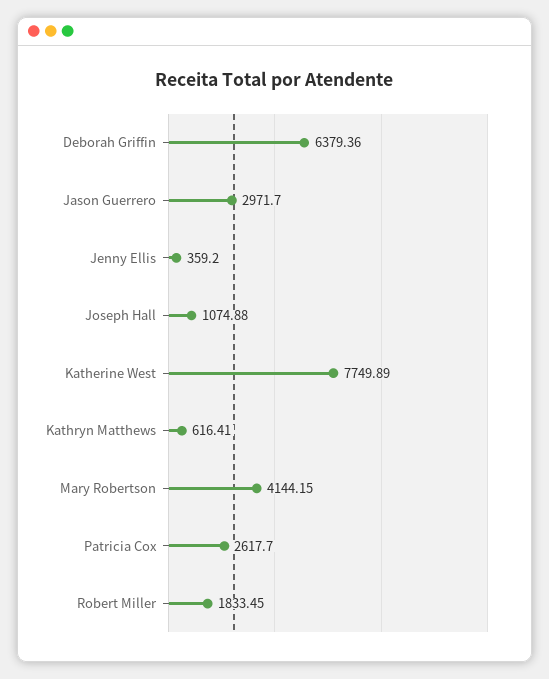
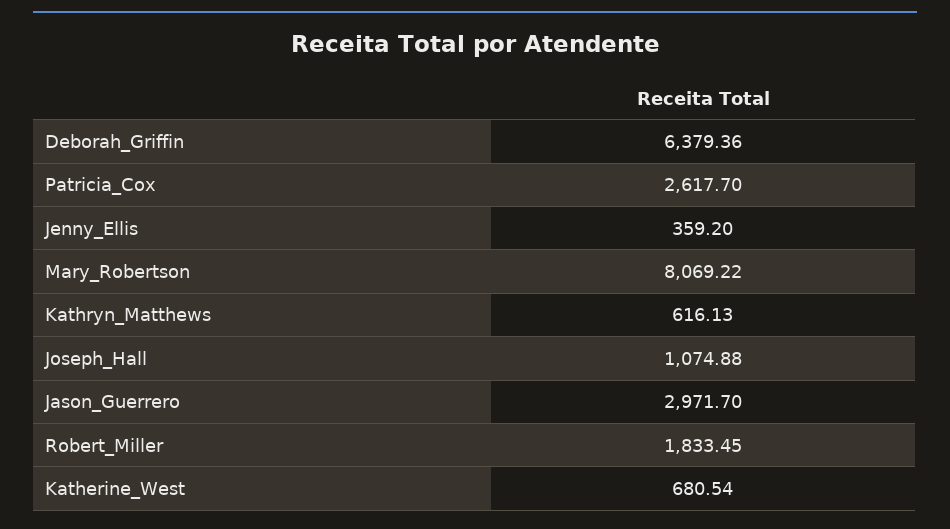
Katherine West: 7749.89 -> 680.54
Kathryn Matthews: 616.41 -> 616.13
Mary Robertson: 4144.15 -> 8069.22

